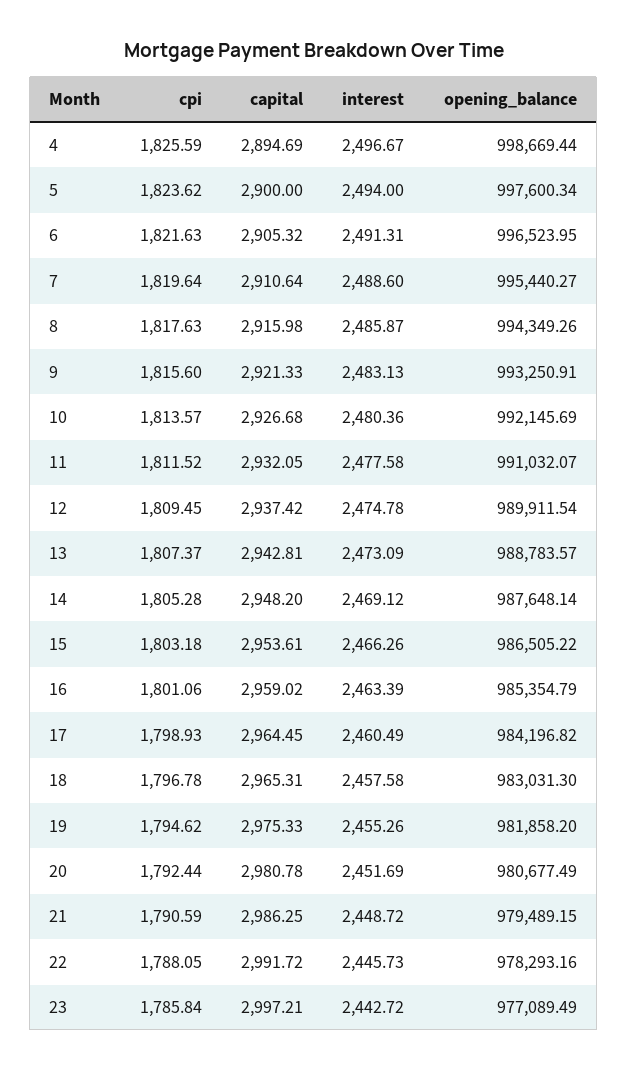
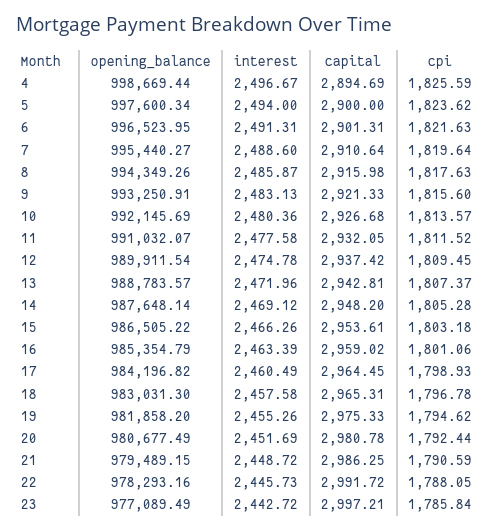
capital, 6: 2905.32 -> 2901.31
interest, 13: 2473.09 -> 2471.96

